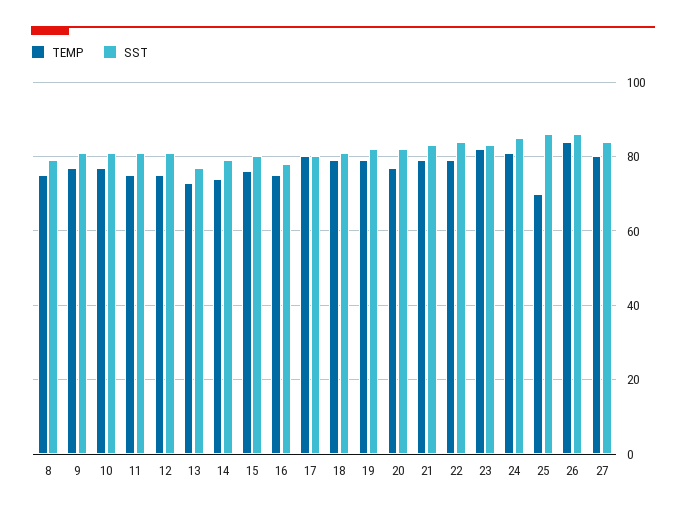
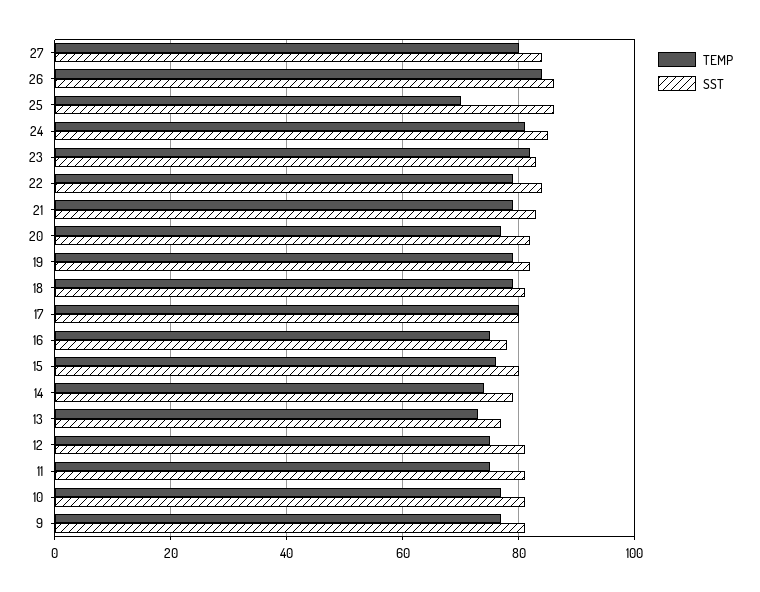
TEMP, 8: 75 -> none
SST, 8: 80 -> none

